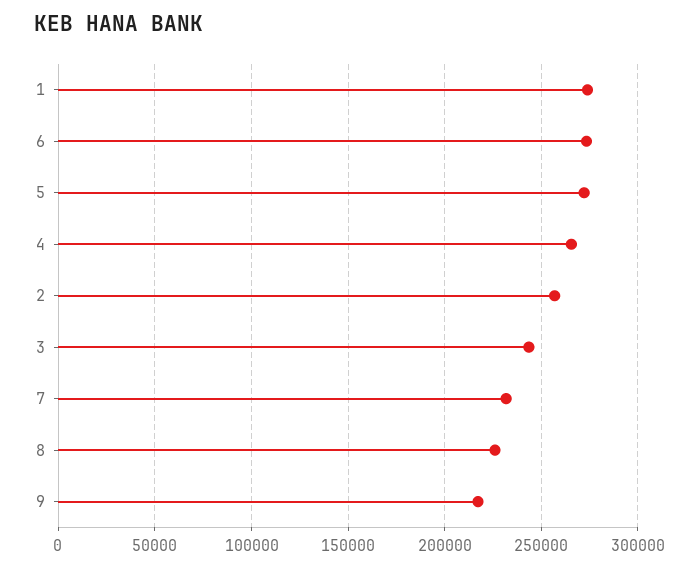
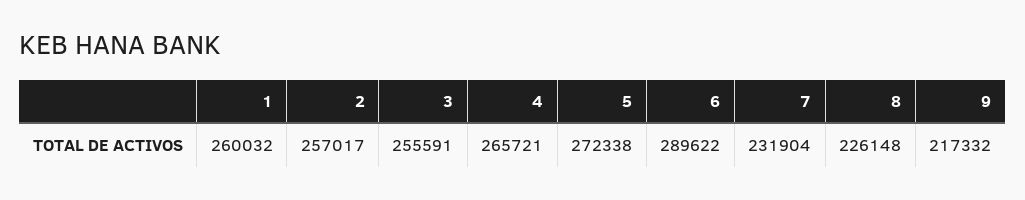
1: 275000 -> 260032
6: 275000 -> 289622
3: 245000 -> 255591

